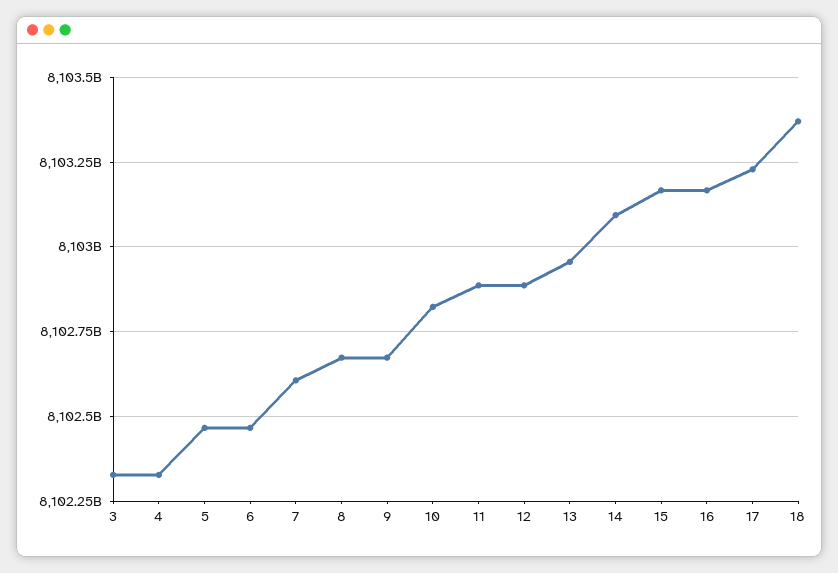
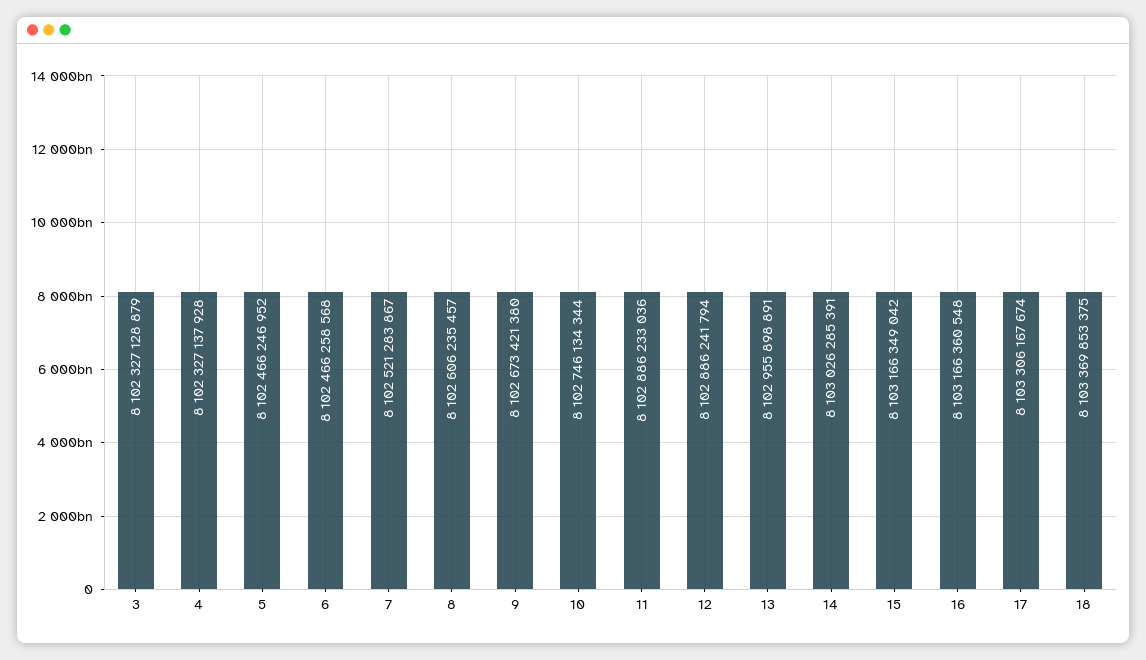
7: 8102600000000 -> 8102521283867
8: 8102675000000 -> 8102606235457
10: 8102825000000 -> 8102746134344
14: 8103100000000 -> 8103026285391
17: 8103225000000 -> 8103306167674

